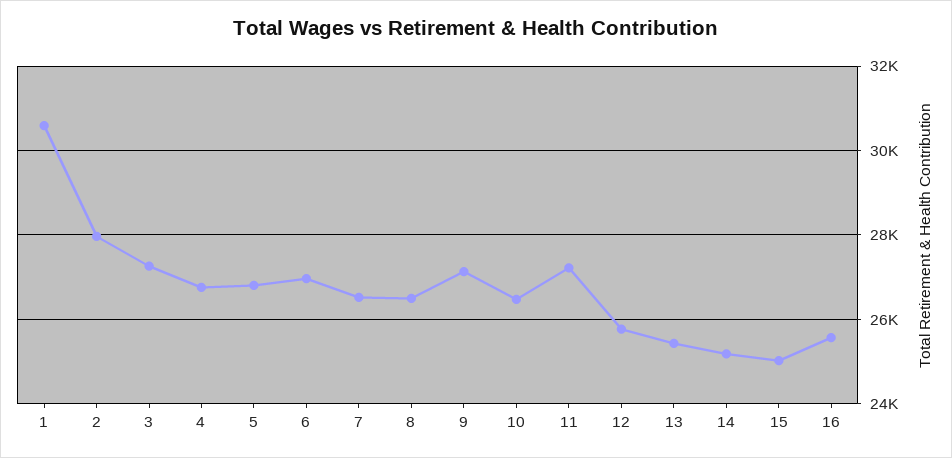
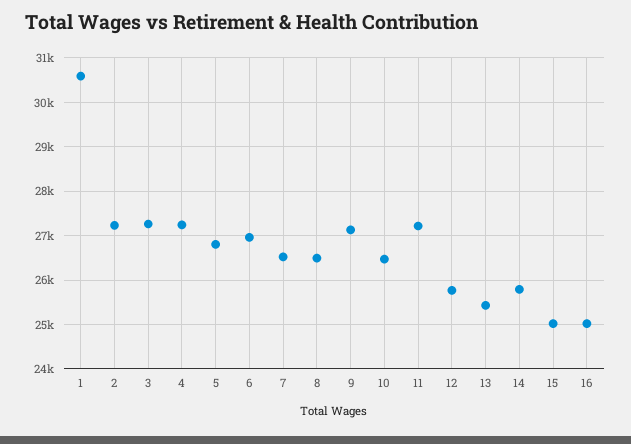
2: 28000 -> 27200
4: 26800 -> 27200
14: 25200 -> 25800
16: 25600 -> 25000

